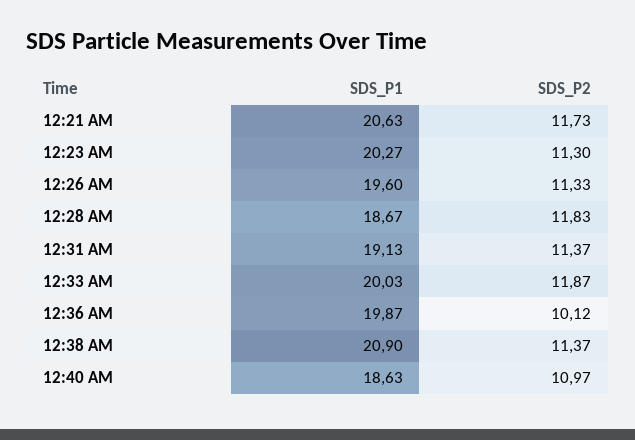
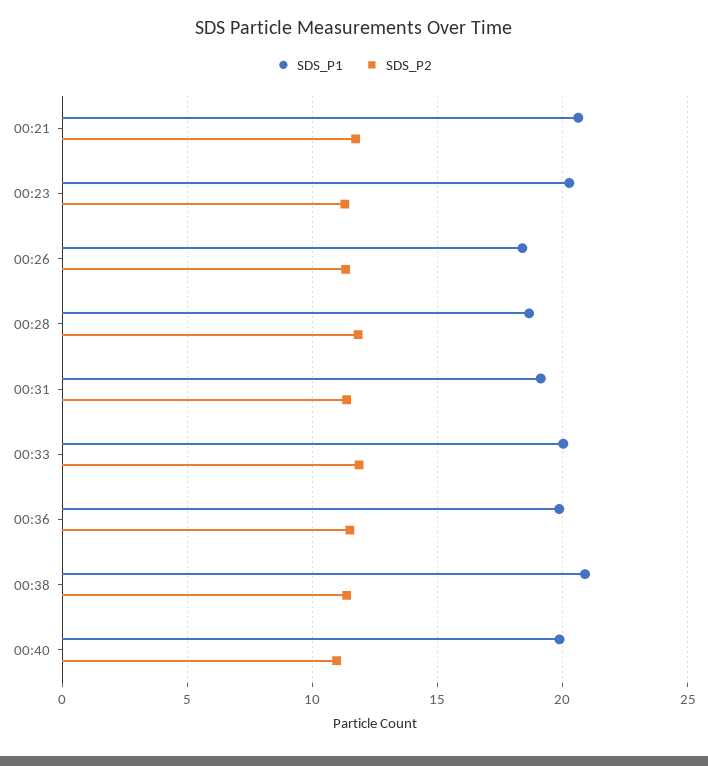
SDS_P1, 12:26 AM: 19.6 -> 18.5
SDS_P2, 12:36 AM: 10.12 -> 11.5
SDS_P1, 12:40 AM: 18.63 -> 20

